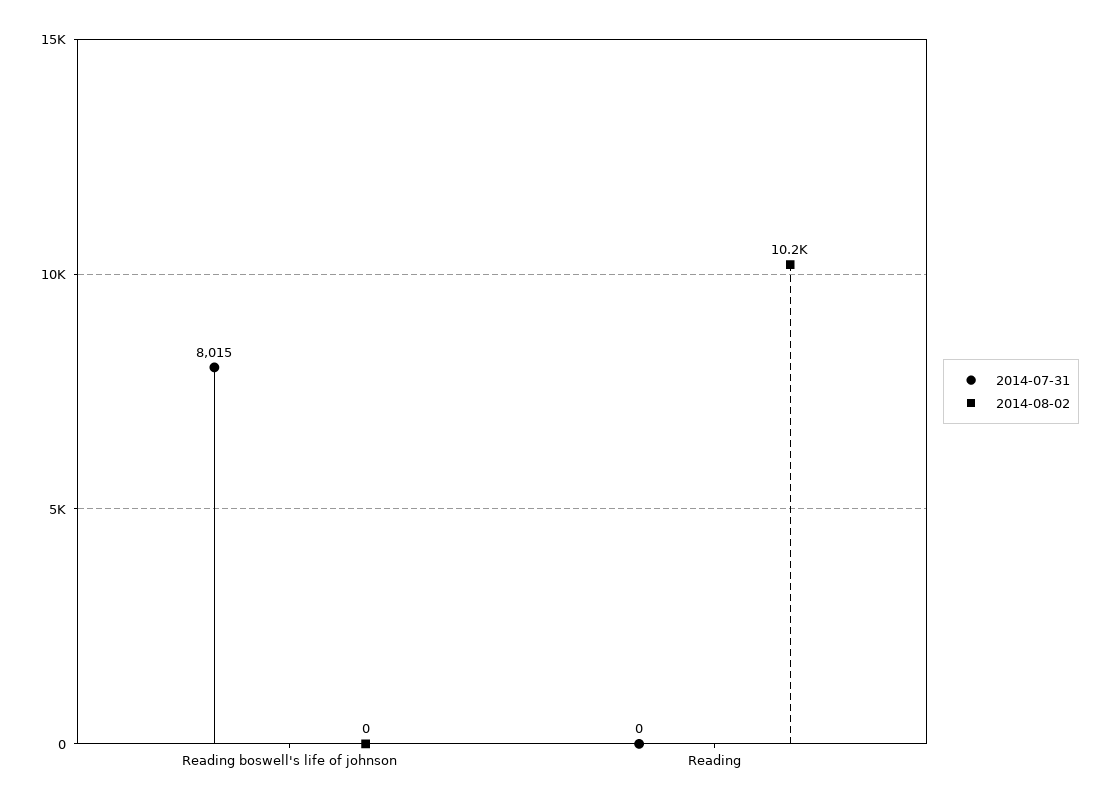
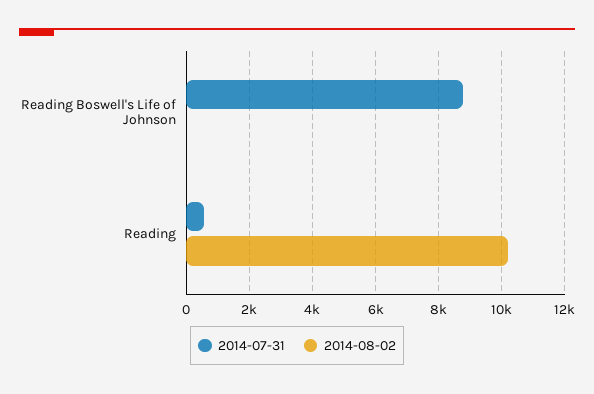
2014-07-31, Reading boswell's life of johnson: 8015 -> 8800
2014-07-31, Reading: 0 -> 600

